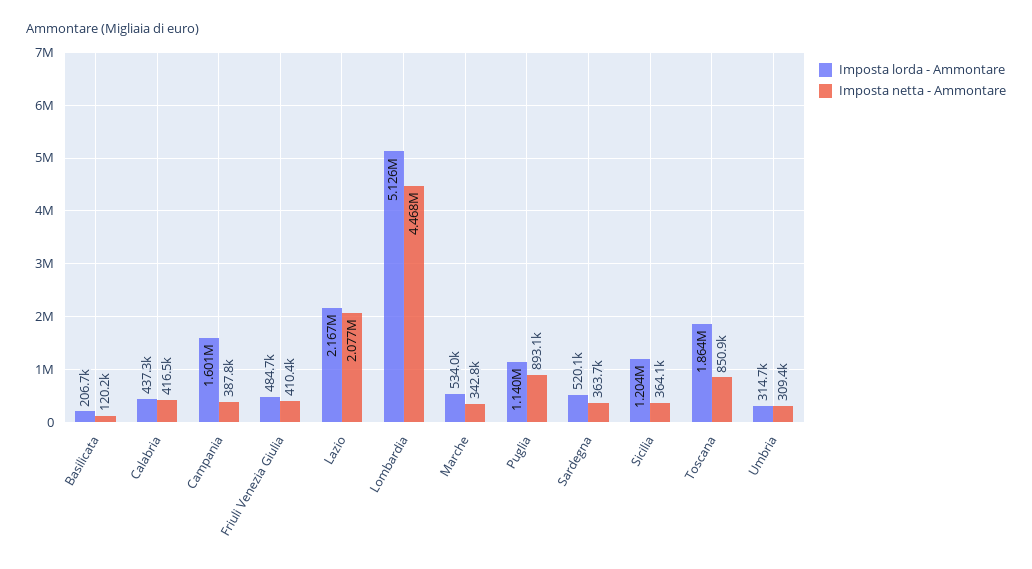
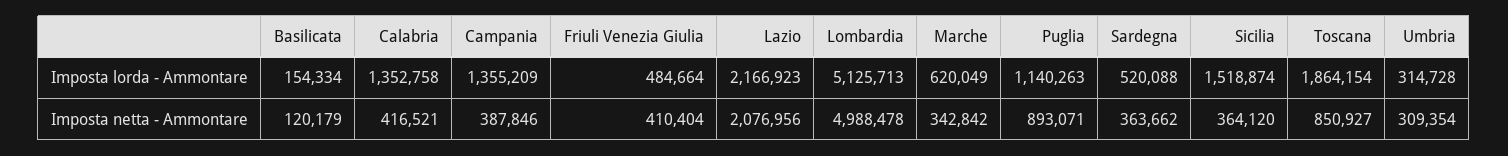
Imposta lorda - Ammontare, Basilicata: 206700 -> 154334
Imposta lorda - Ammontare, Calabria: 437300 -> 1352758
Imposta lorda - Ammontare, Campania: 1601000 -> 1355209
Imposta netta - Ammontare, Lombardia: 4468000 -> 4988478
Imposta lorda - Ammontare, Marche: 534000 -> 620049
Imposta lorda - Ammontare, Sicilia: 1204000 -> 1518874

